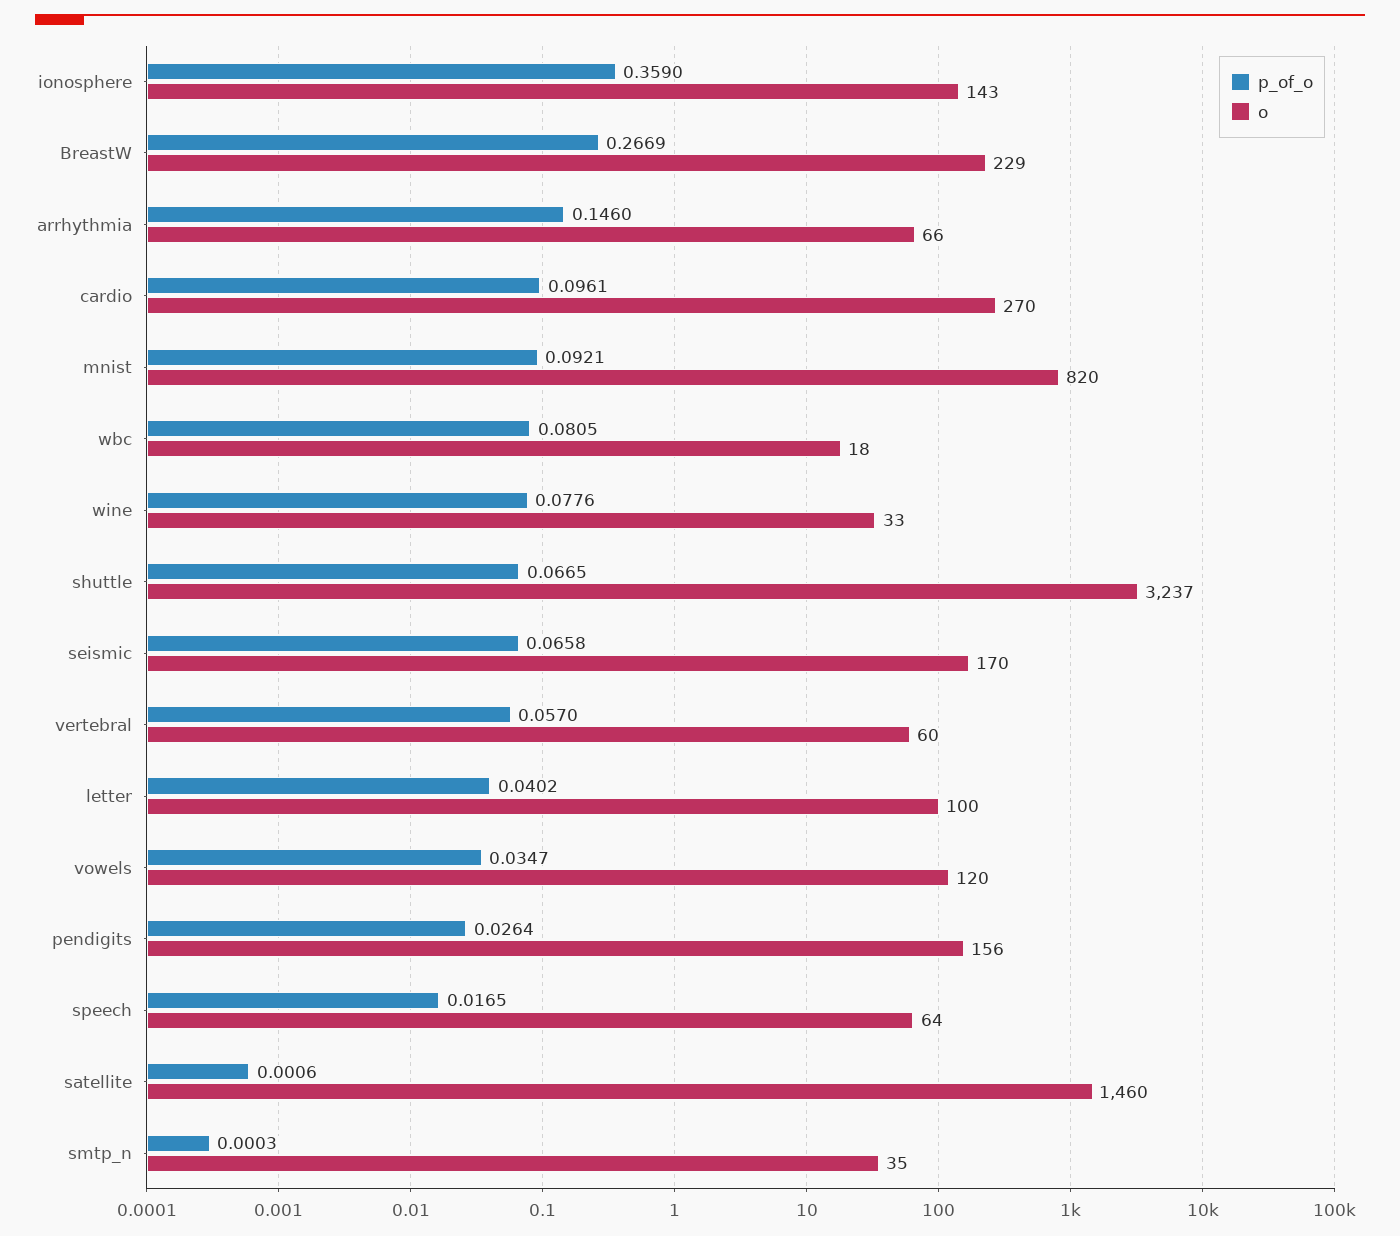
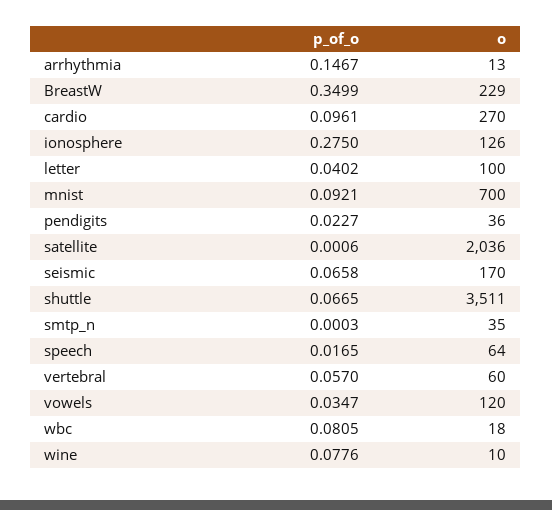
p_of_o, ionosphere: 0.359 -> 0.275
o, ionosphere: 143 -> 126
p_of_o, BreastW: 0.2669 -> 0.3499
p_of_o, arrhythmia: 0.146 -> 0.1467
o, arrhythmia: 66 -> 13
o, mnist: 820 -> 700
o, wine: 33 -> 10
o, shuttle: 3237 -> 3511
p_of_o, pendigits: 0.0264 -> 0.0227
o, pendigits: 156 -> 36
o, satellite: 1460 -> 2036

